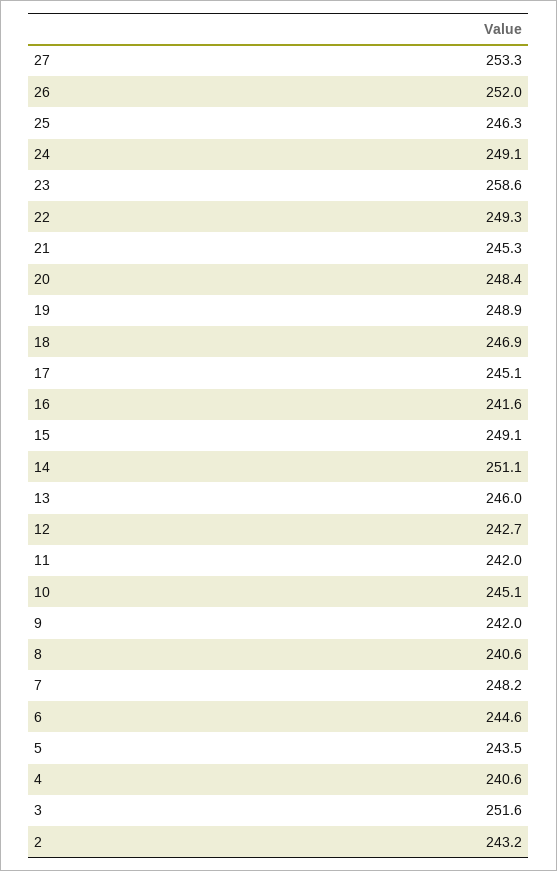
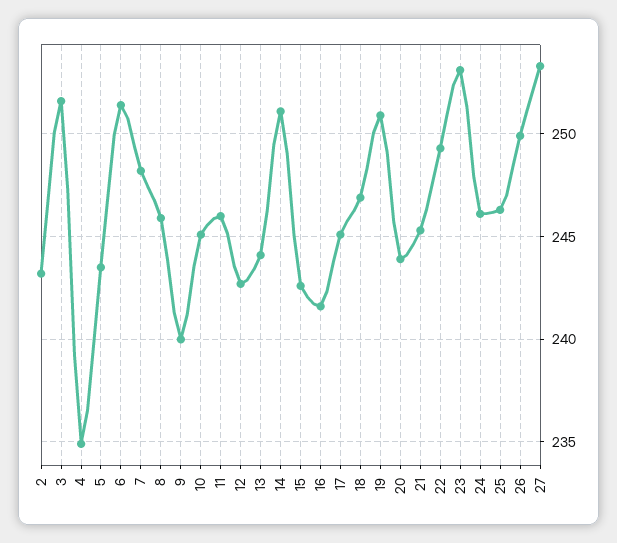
26: 252 -> 250
24: 249.1 -> 246
23: 258.6 -> 253
20: 248.4 -> 244
19: 248.9 -> 251
15: 249.1 -> 242.5
13: 246 -> 244
11: 242 -> 246
9: 242 -> 240
8: 240.6 -> 246
6: 244.6 -> 251.5
4: 240.6 -> 235

